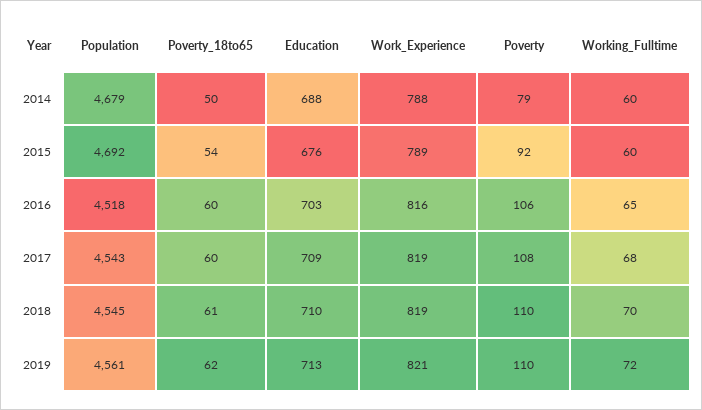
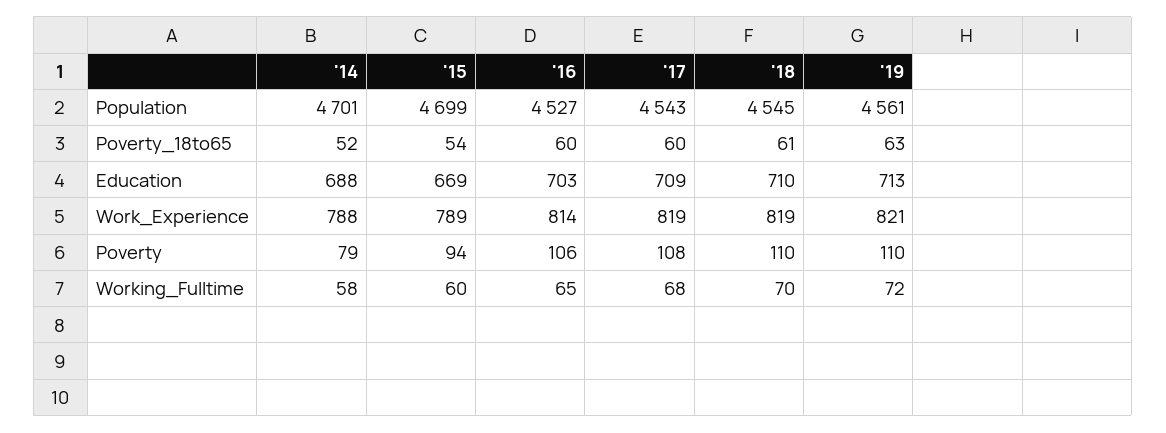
Population, 2014: 4679 -> 4701
Poverty_18to65, 2014: 50 -> 52
Working_Fulltime, 2014: 60 -> 58
Population, 2015: 4692 -> 4699
Education, 2015: 676 -> 669
Poverty, 2015: 92 -> 94
Population, 2016: 4518 -> 4527
Work_Experience, 2016: 816 -> 814
Poverty_18to65, 2019: 62 -> 63

